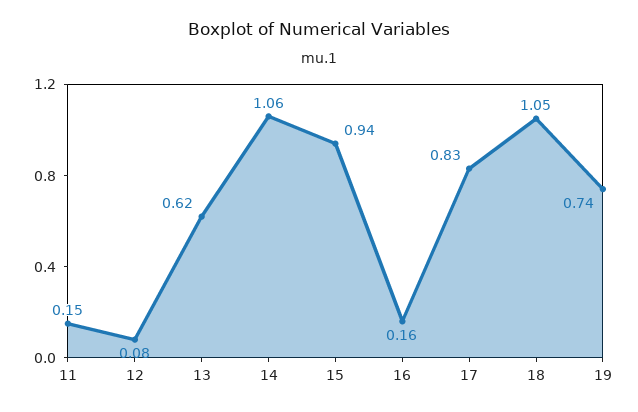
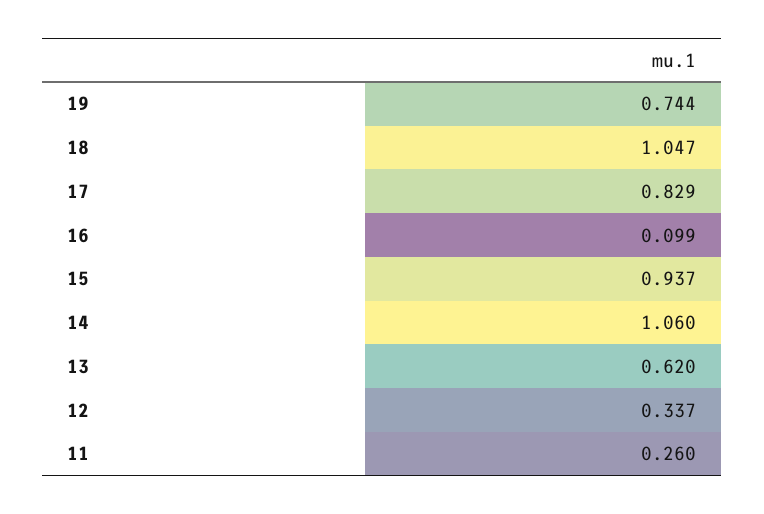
11: 0.15 -> 0.26
12: 0.08 -> 0.337
16: 0.16 -> 0.099

